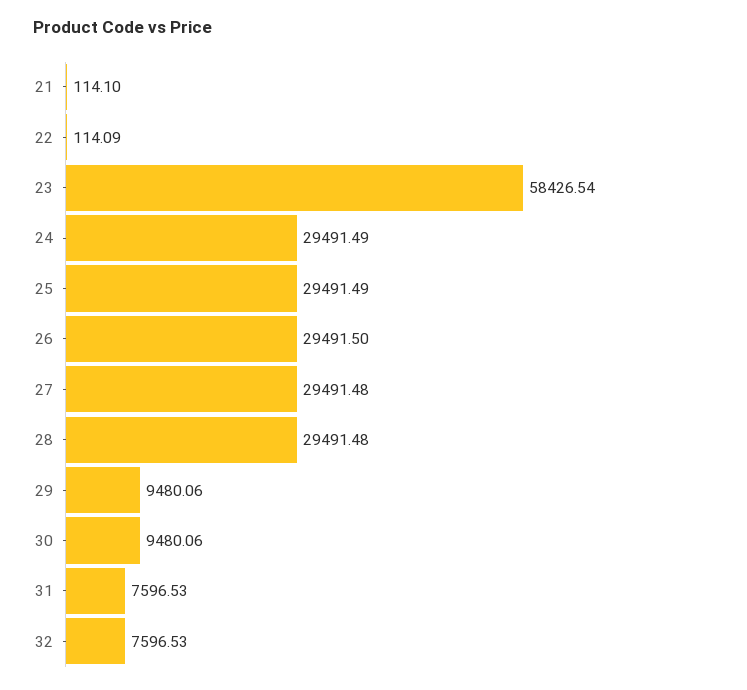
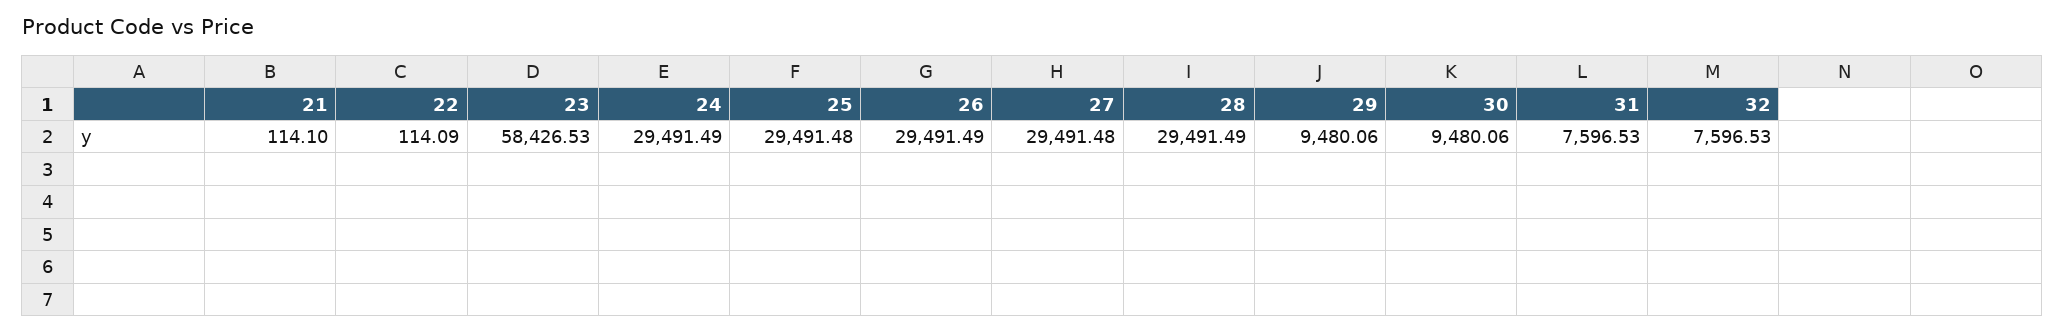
23: 58426.54 -> 58426.53
25: 29491.49 -> 29491.48
26: 29491.5 -> 29491.49
28: 29491.48 -> 29491.49

